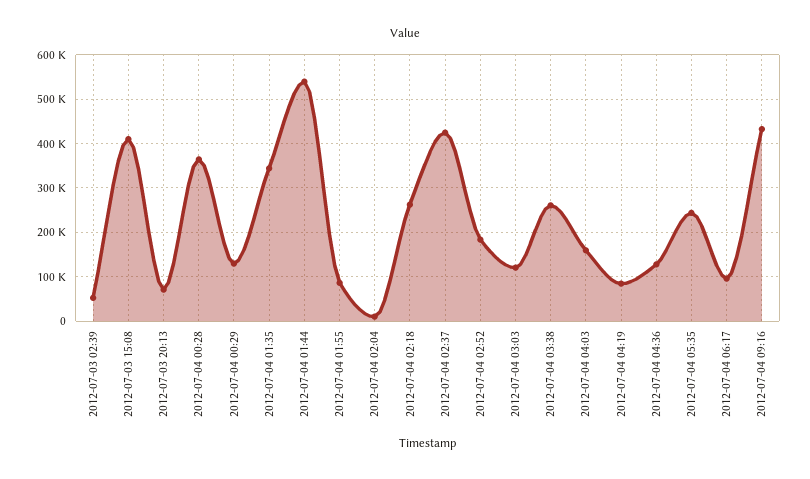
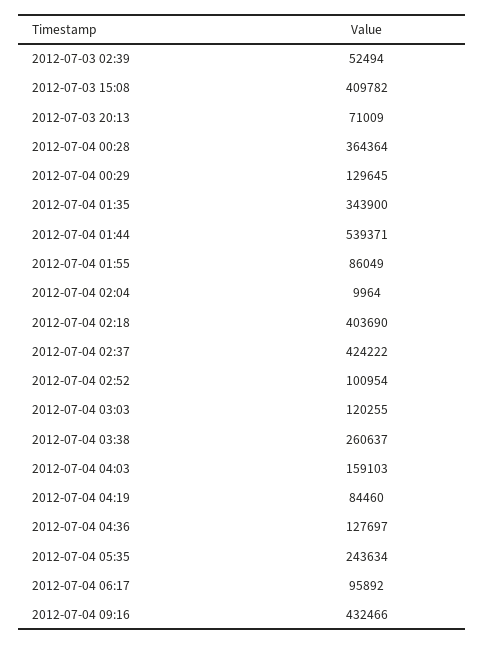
2012-07-04 02:18: 260000 -> 403690
2012-07-04 02:52: 180000 -> 100954

